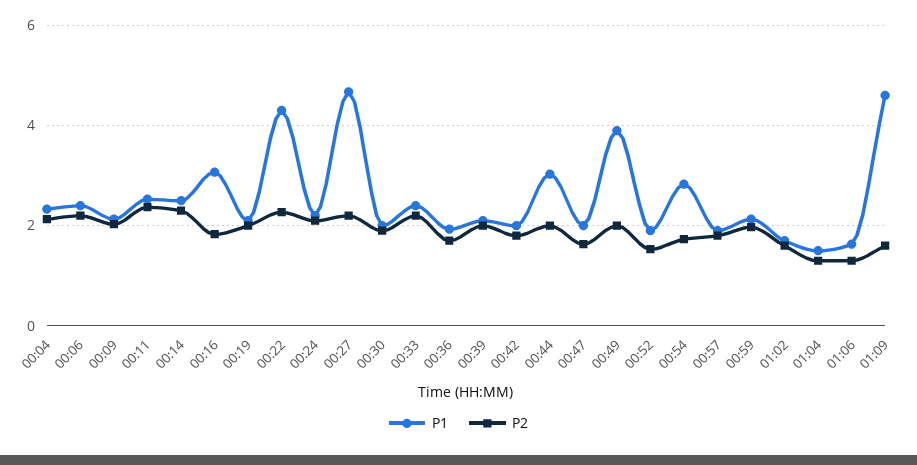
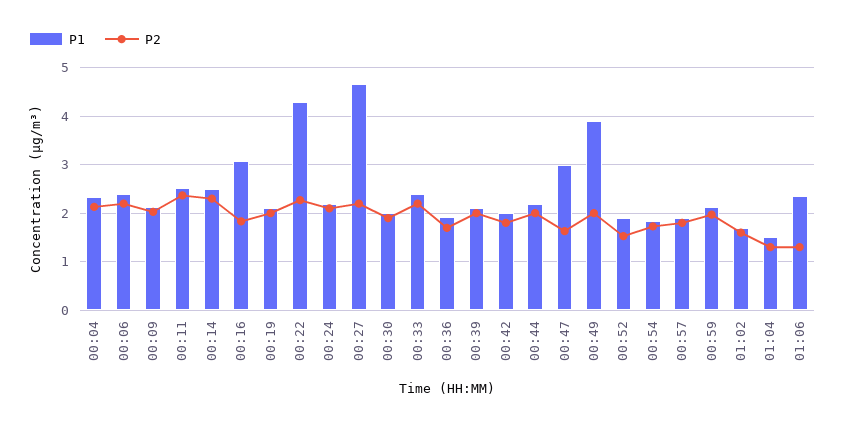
P1, 00:44: 3 -> 2.2
P1, 00:47: 2 -> 3
P1, 00:54: 2.8 -> 1.8
P1, 01:06: 1.6 -> 2.4
P1, 01:09: 4.6 -> none
P2, 01:09: 1.6 -> none

